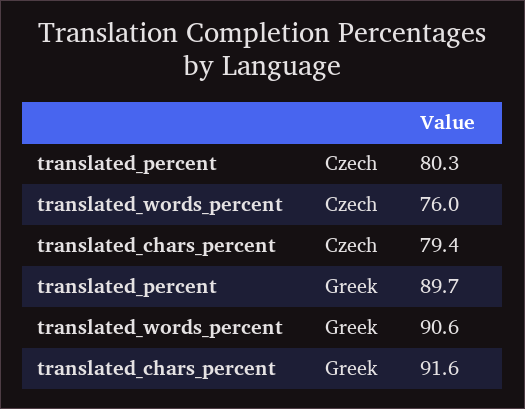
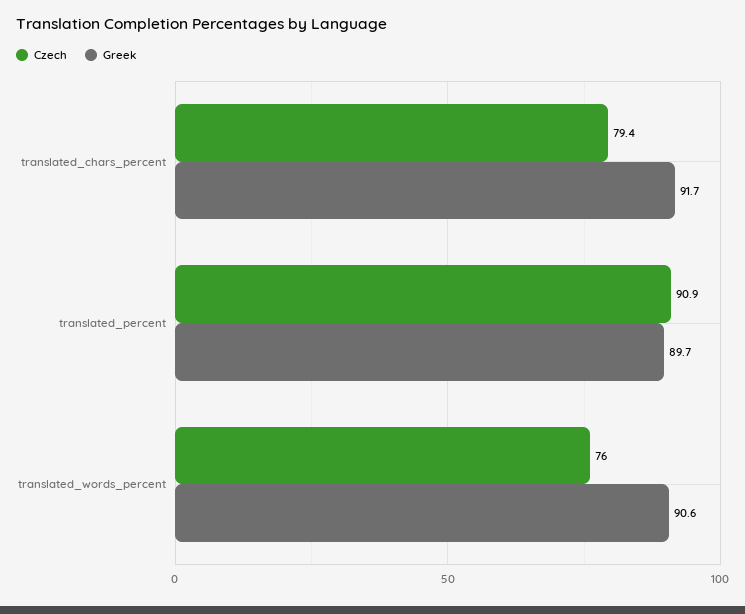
Czech, translated_percent: 80.3 -> 90.9
Greek, translated_chars_percent: 91.6 -> 91.7

